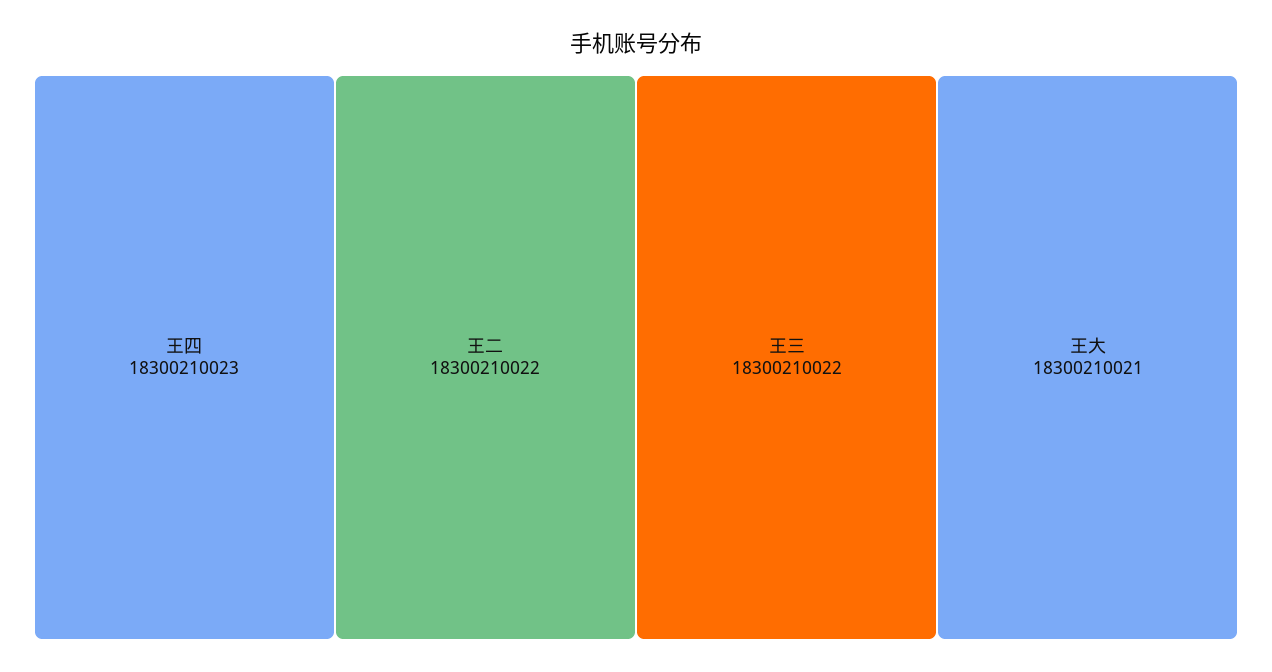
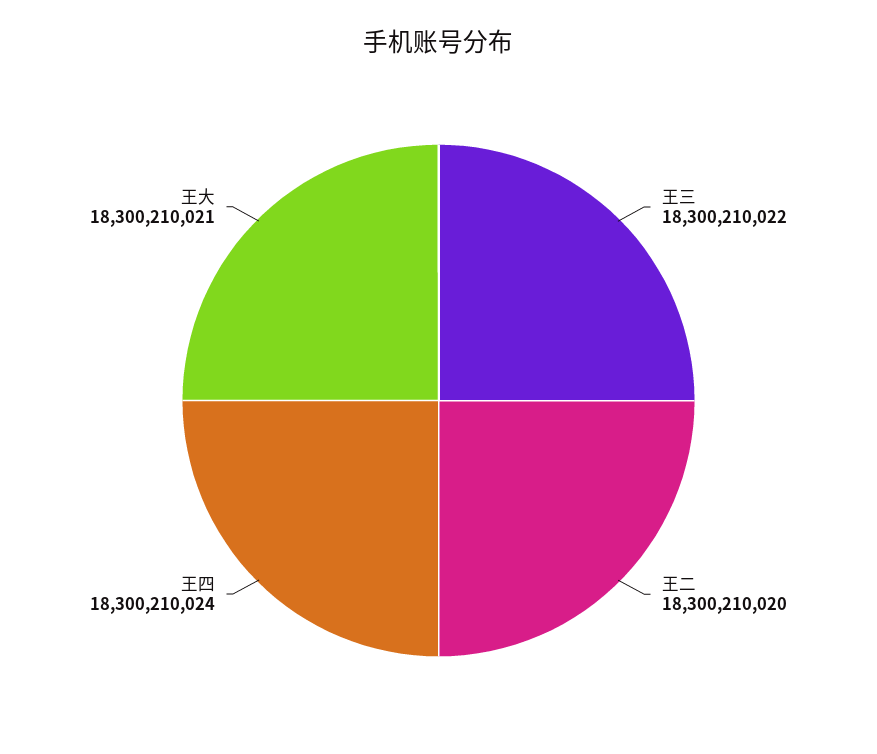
王四: 18300210023 -> 18300210024
王二: 18300210022 -> 18300210020

